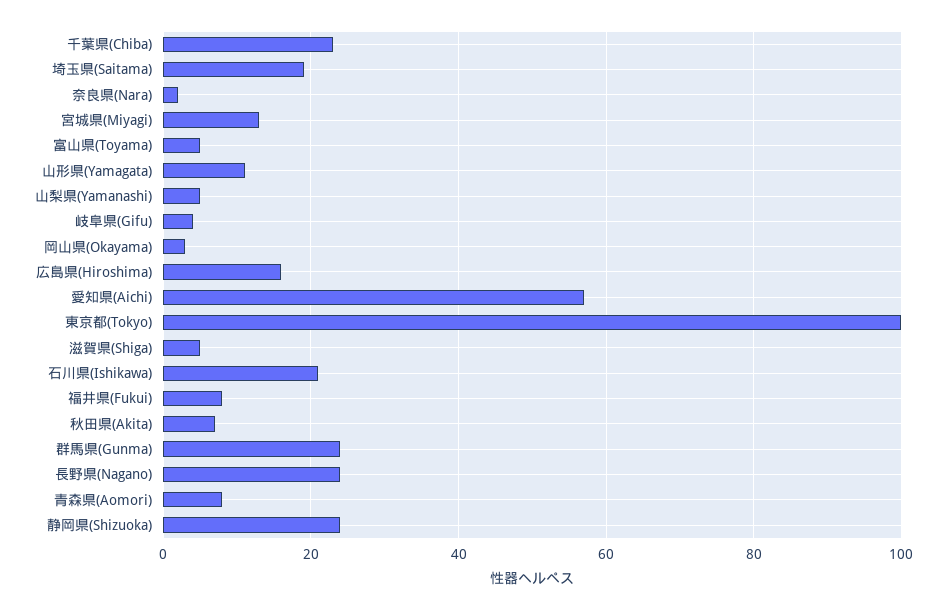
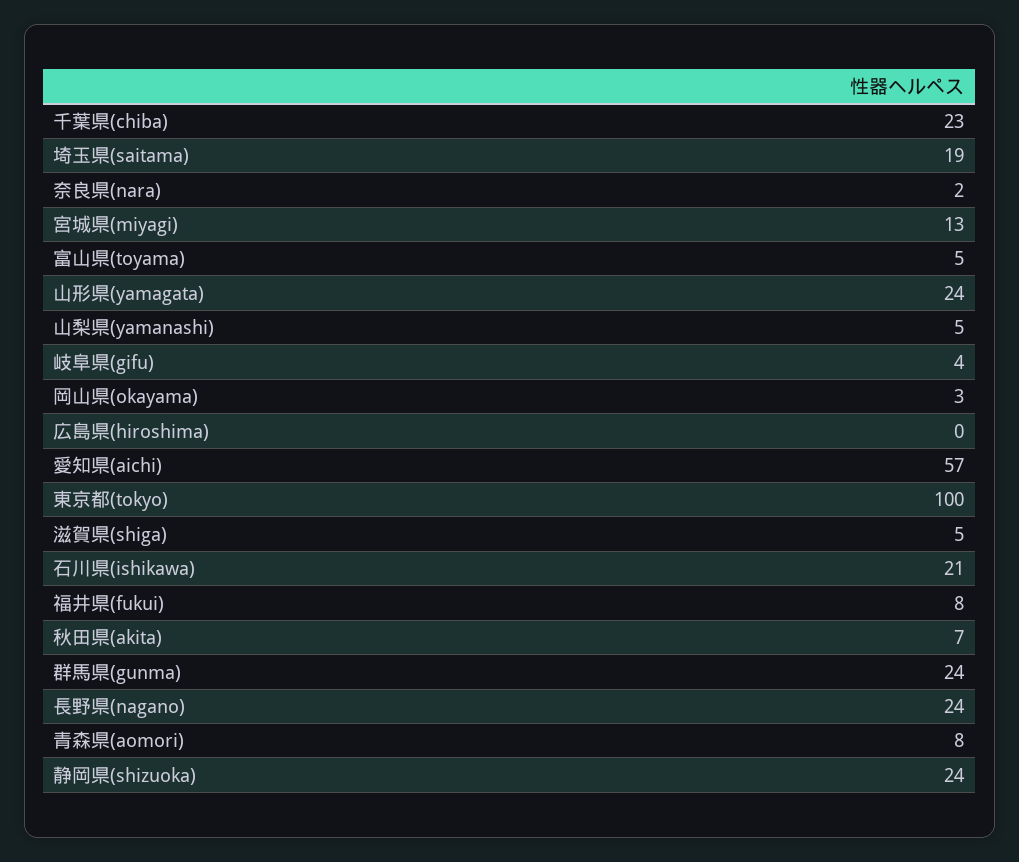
山形県(Yamagata): 10 -> 24
広島県(Hiroshima): 15 -> 0

